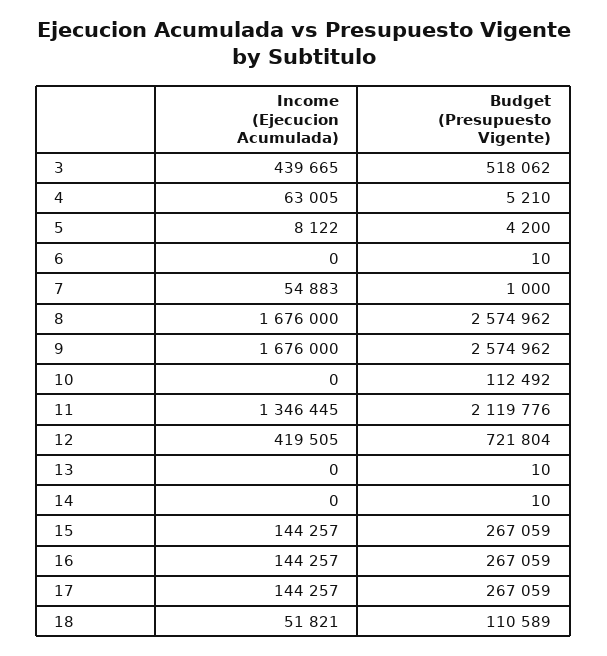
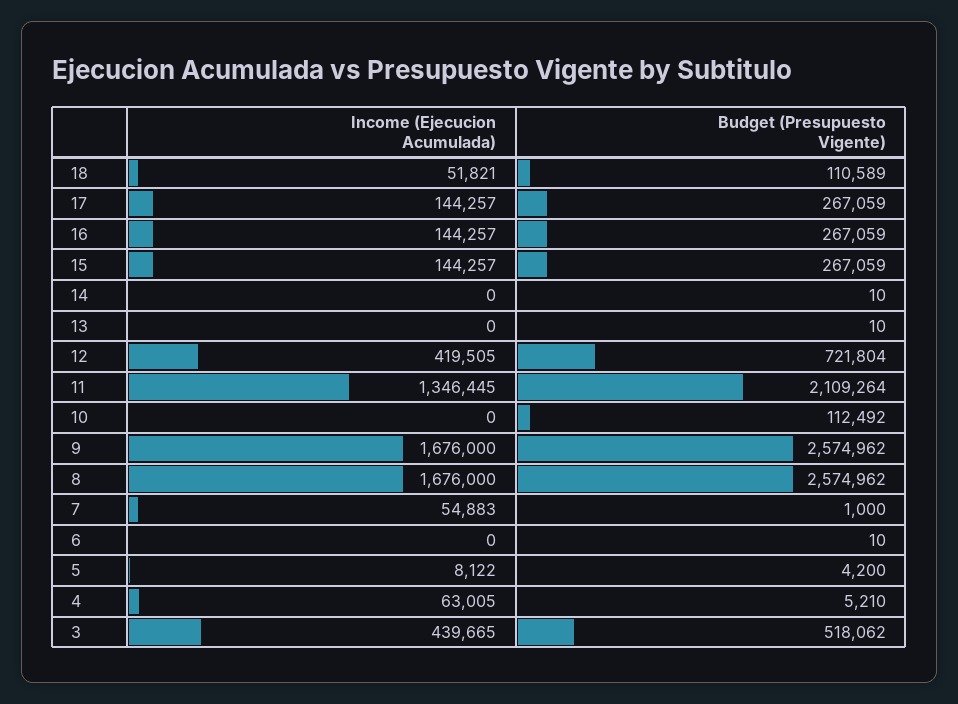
Budget (Presupuesto Vigente), 11: 2119776 -> 2109264

